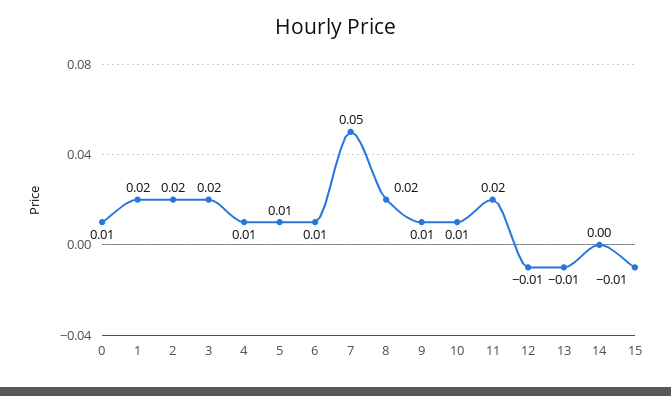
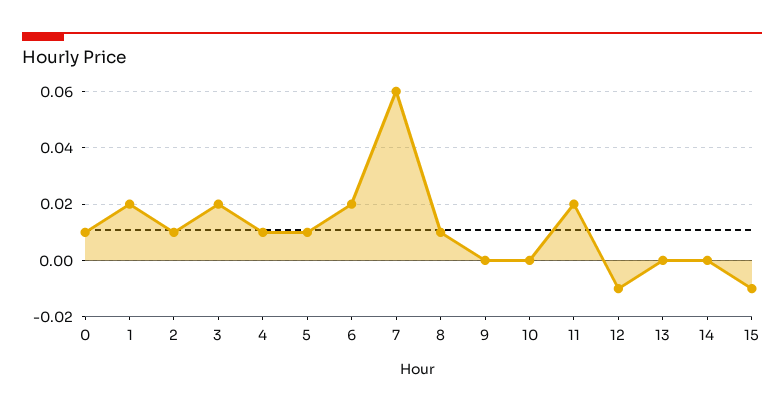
2: 0.02 -> 0.01
6: 0.01 -> 0.02
7: 0.05 -> 0.06
8: 0.02 -> 0.01
9: 0.01 -> 0
10: 0.01 -> 0
13: -0.01 -> 0

